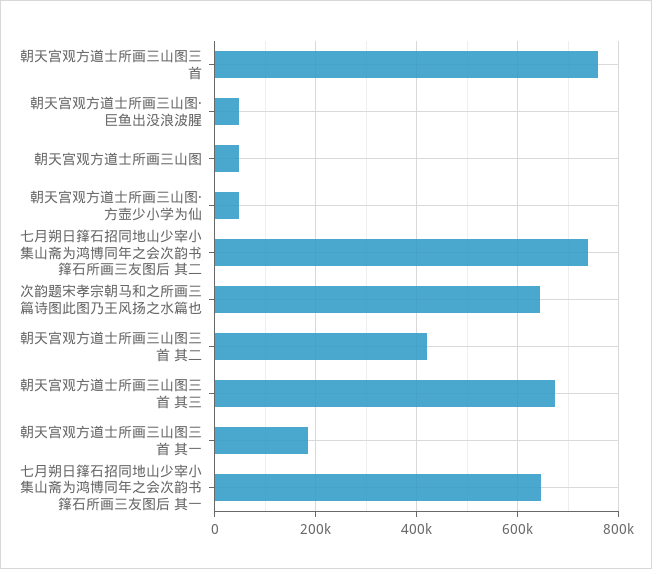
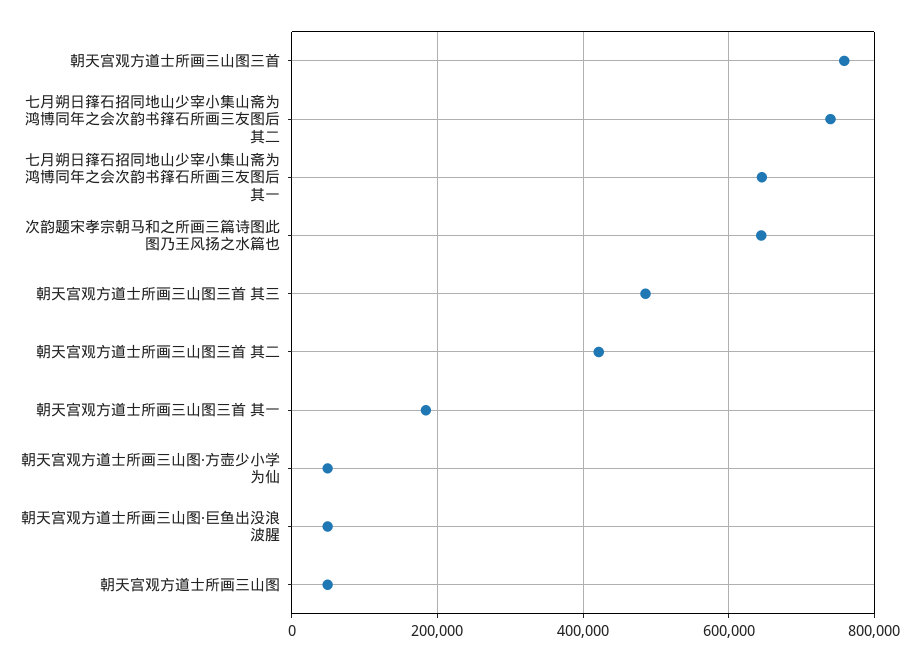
朝天宫观方道士所画三山图三首 其三: 680000 -> 480000

